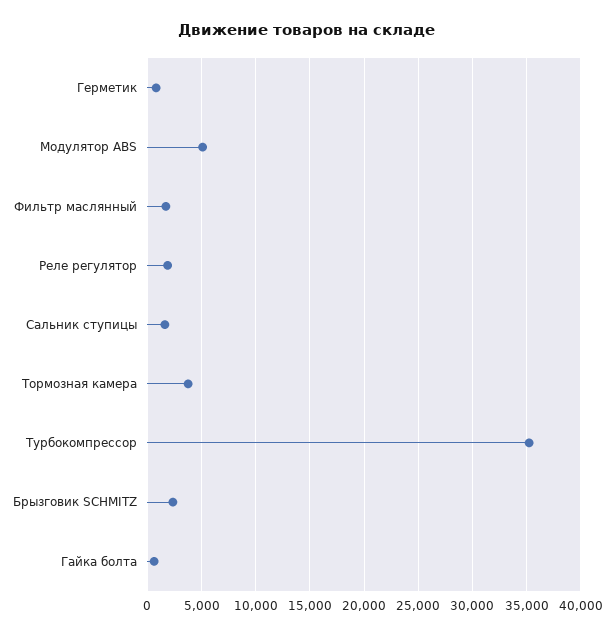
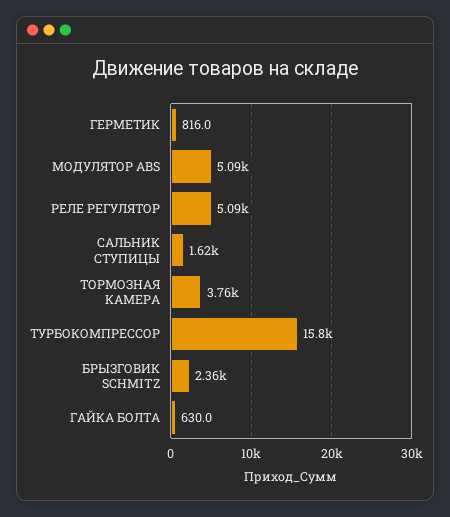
Фильтр маслянный: 2000 -> none
Реле регулятор: 2000 -> 5090
Турбокомпрессор: 35000 -> 15800

